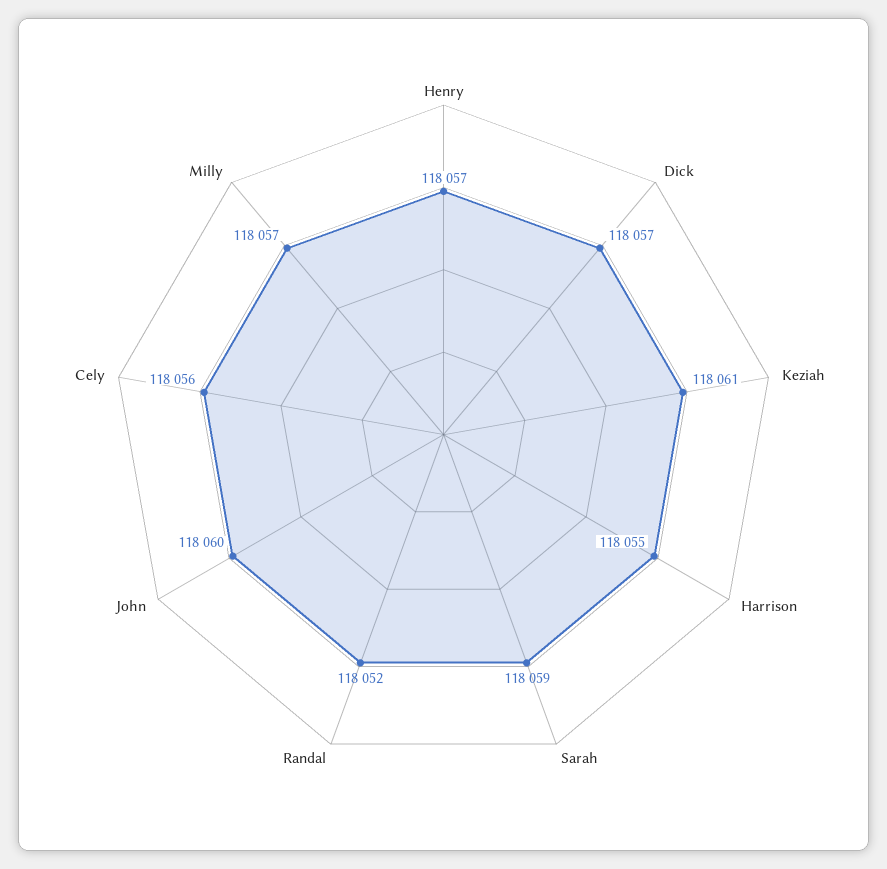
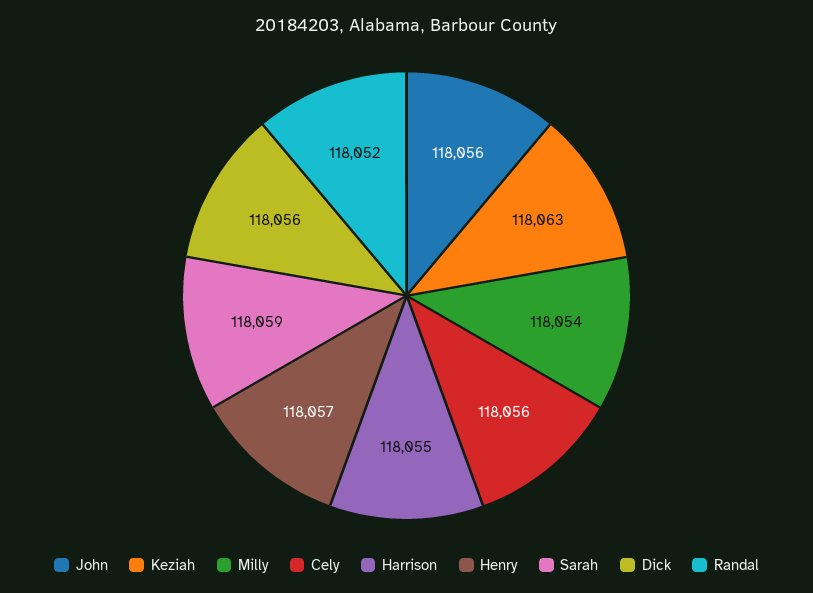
Dick: 118057 -> 118056
Keziah: 118061 -> 118063
John: 118060 -> 118056
Milly: 118057 -> 118054

